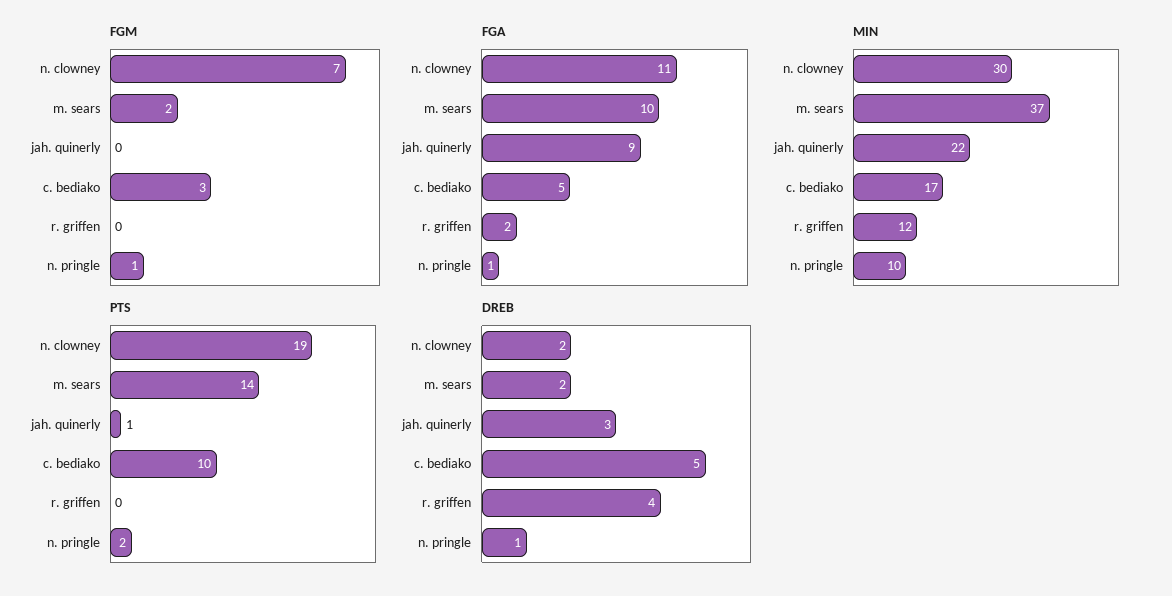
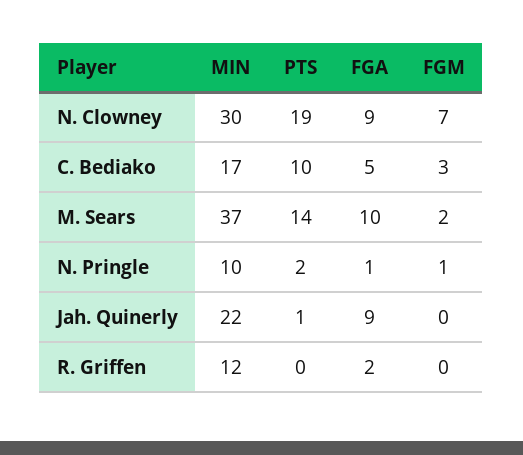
FGA, n. clowney: 11 -> 9
DREB, n. clowney: 2 -> none
DREB, m. sears: 2 -> none
DREB, jah. quinerly: 3 -> none
DREB, c. bediako: 5 -> none
DREB, r. griffen: 4 -> none
DREB, n. pringle: 1 -> none

